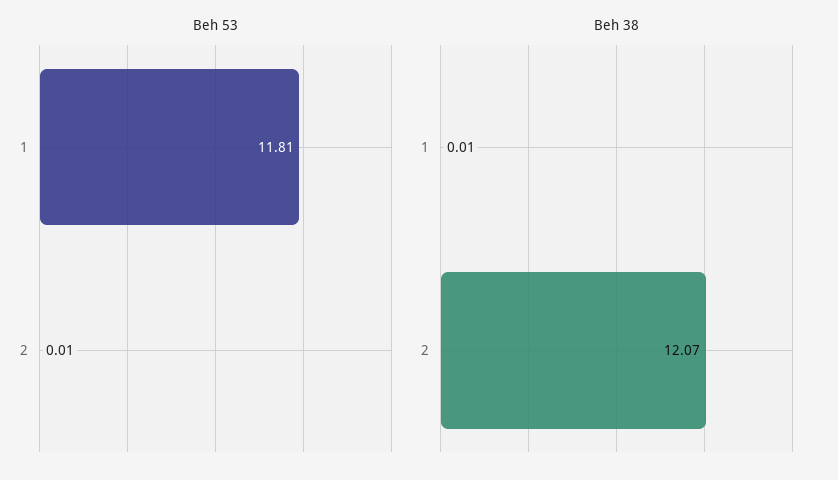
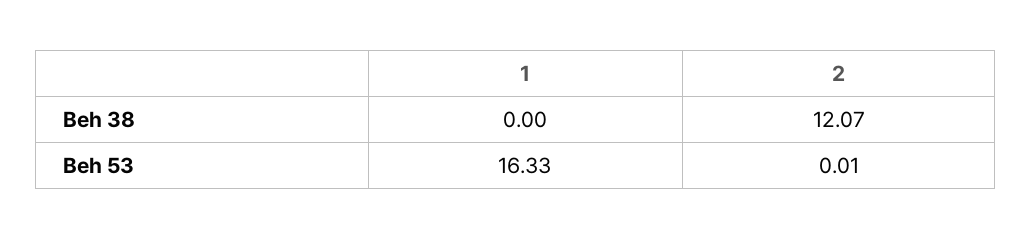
Beh 53, 1: 11.81 -> 16.33
Beh 38, 1: 0.01 -> 0

